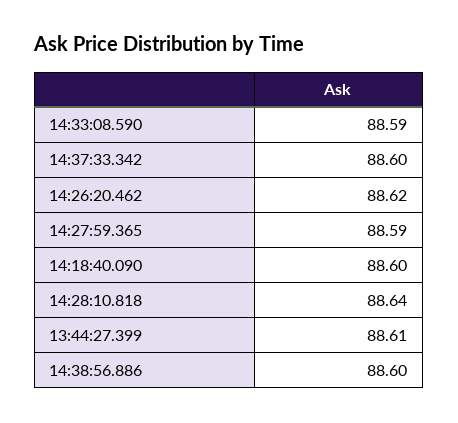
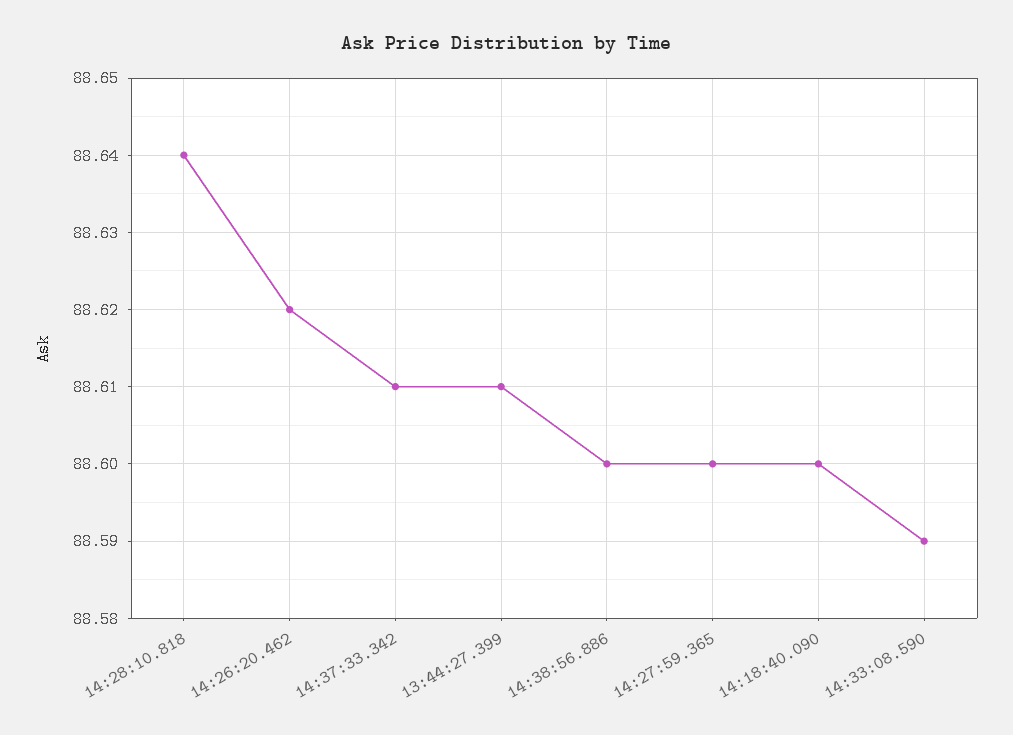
14:37:33.342: 88.6 -> 88.61
14:27:59.365: 88.59 -> 88.6

